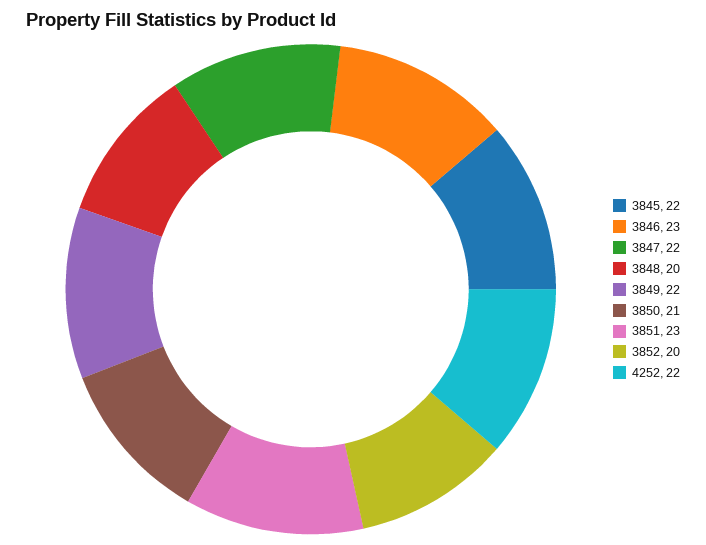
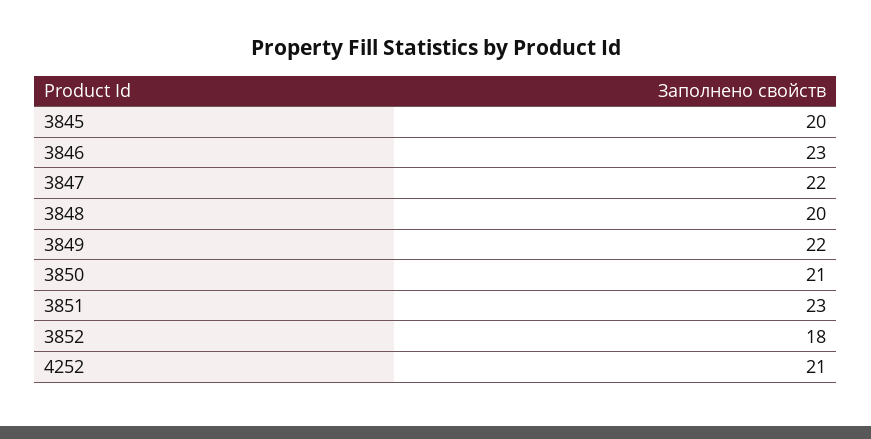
3845: 22 -> 20
3852: 20 -> 18
4252: 22 -> 21

